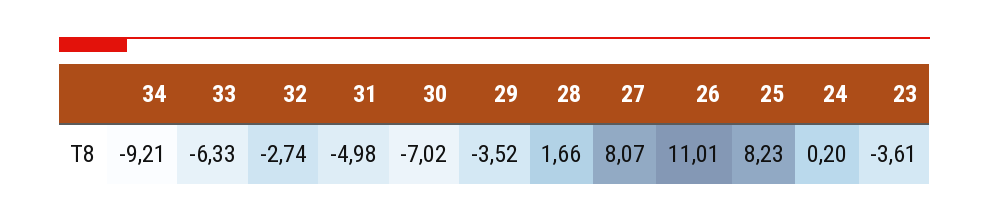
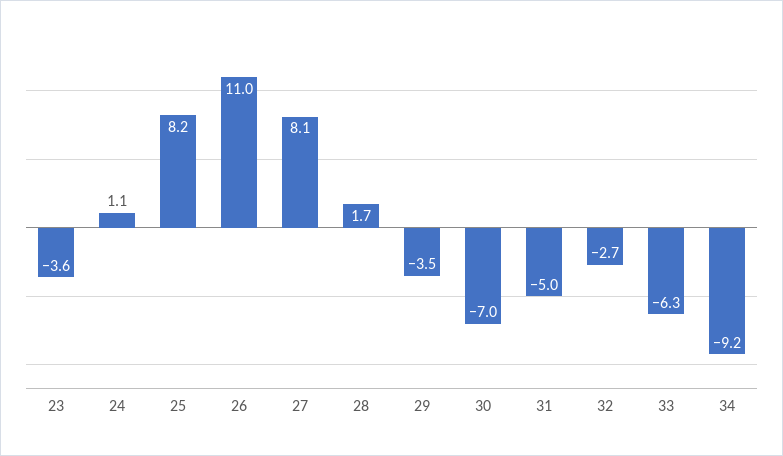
24: 0.2 -> 1.1

